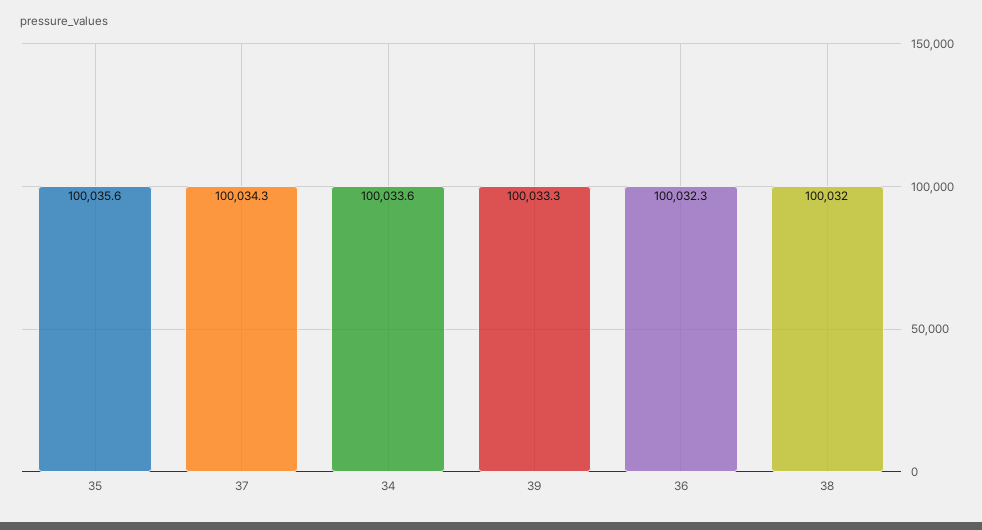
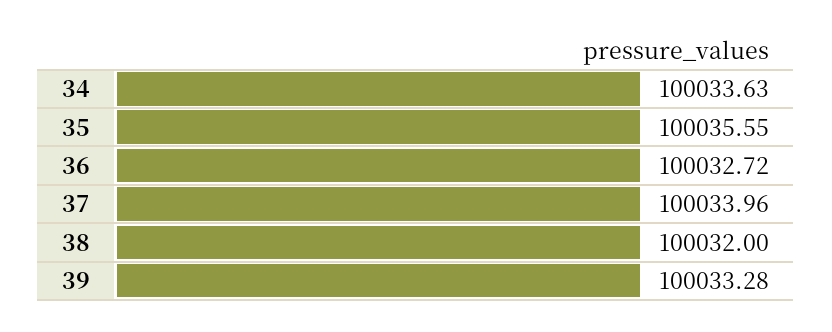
37: 100034.3 -> 100033.96
36: 100032.3 -> 100032.72

